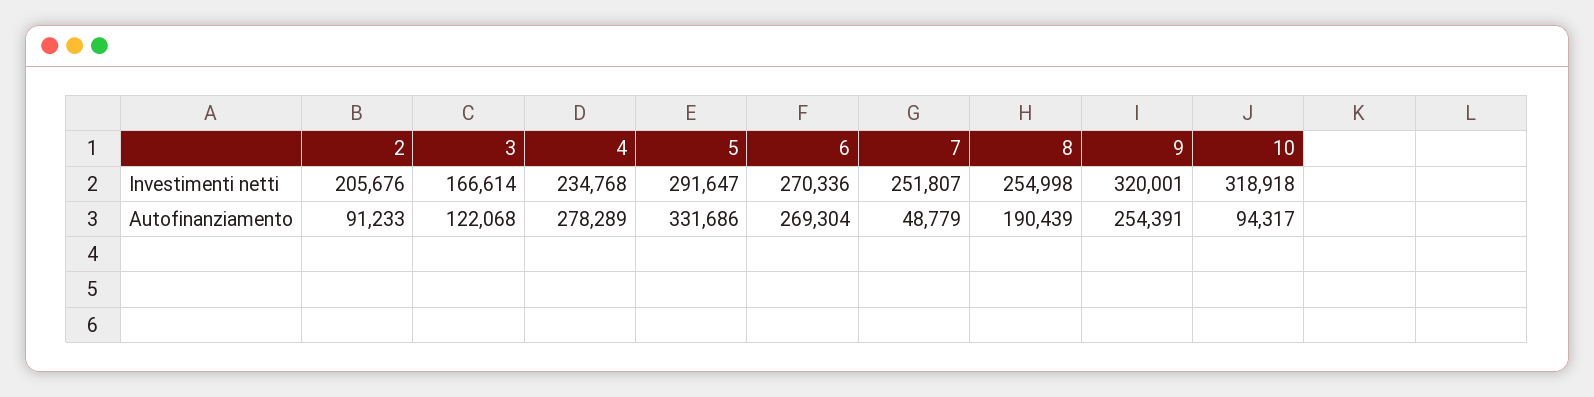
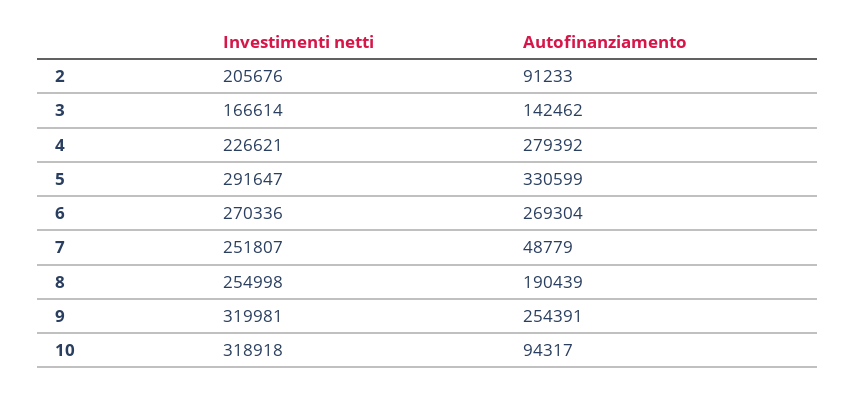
4, Investimenti netti: 234768 -> 226621
9, Investimenti netti: 320001 -> 319981
3, Autofinanziamento: 122068 -> 142462
4, Autofinanziamento: 278289 -> 279392
5, Autofinanziamento: 331686 -> 330599

